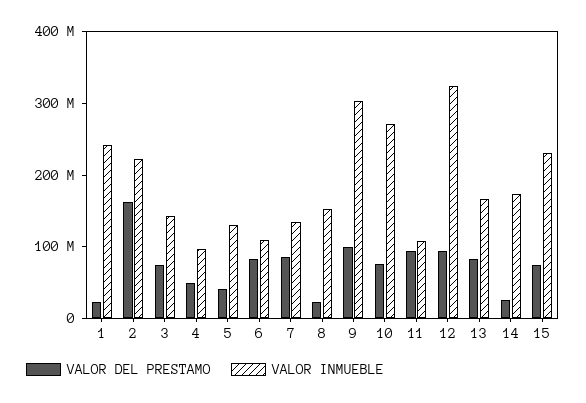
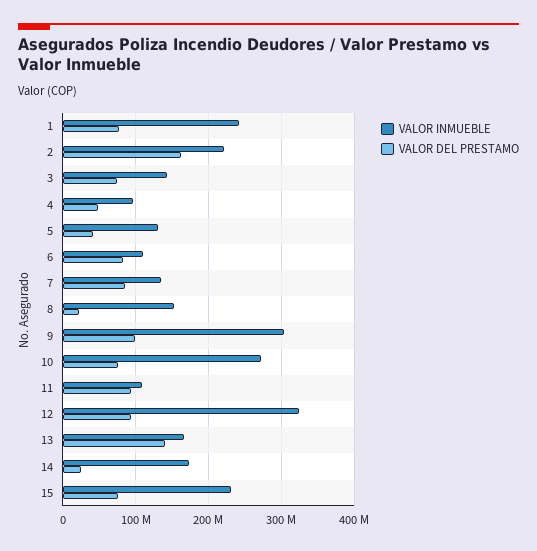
VALOR DEL PRESTAMO, 1: 20000000 -> 80000000
VALOR DEL PRESTAMO, 13: 80000000 -> 140000000

